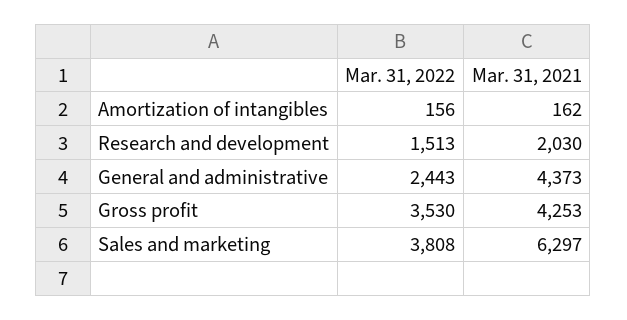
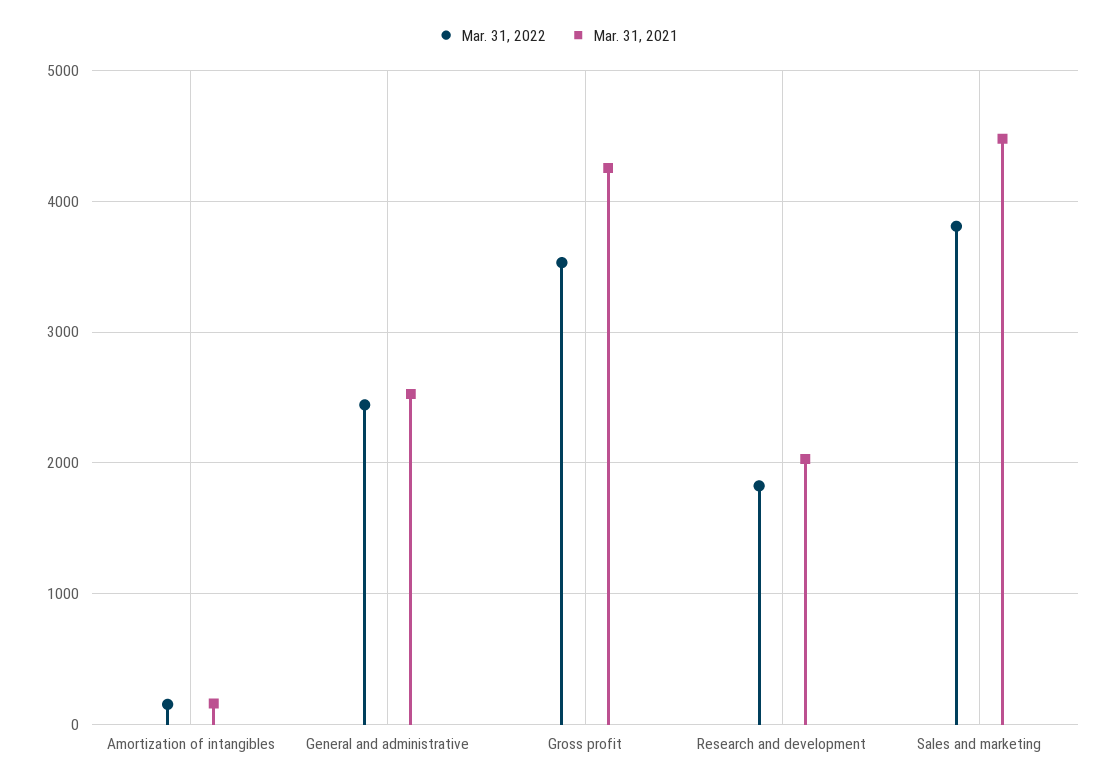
Mar. 31, 2022, Research and development: 1513 -> 1800
Mar. 31, 2021, General and administrative: 4373 -> 2500
Mar. 31, 2021, Sales and marketing: 6297 -> 4500

